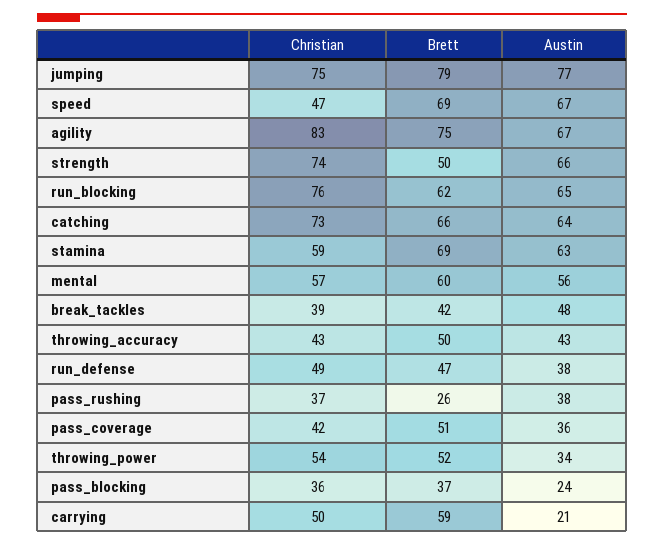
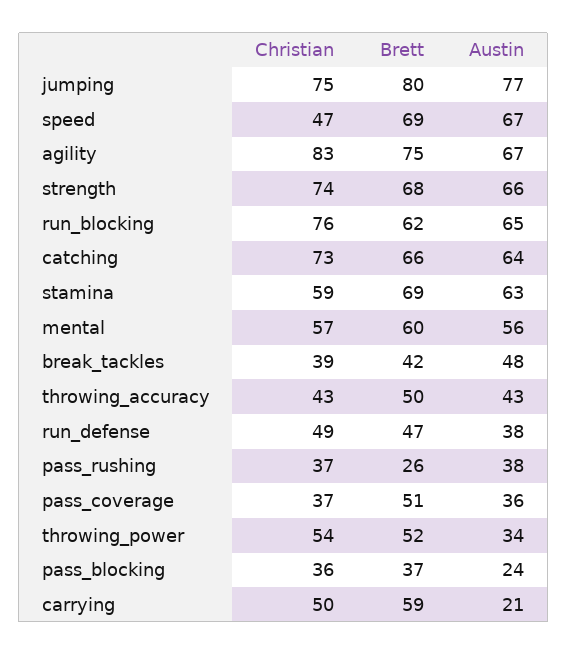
Brett, jumping: 79 -> 80
Brett, strength: 50 -> 68
Christian, pass_coverage: 42 -> 37

